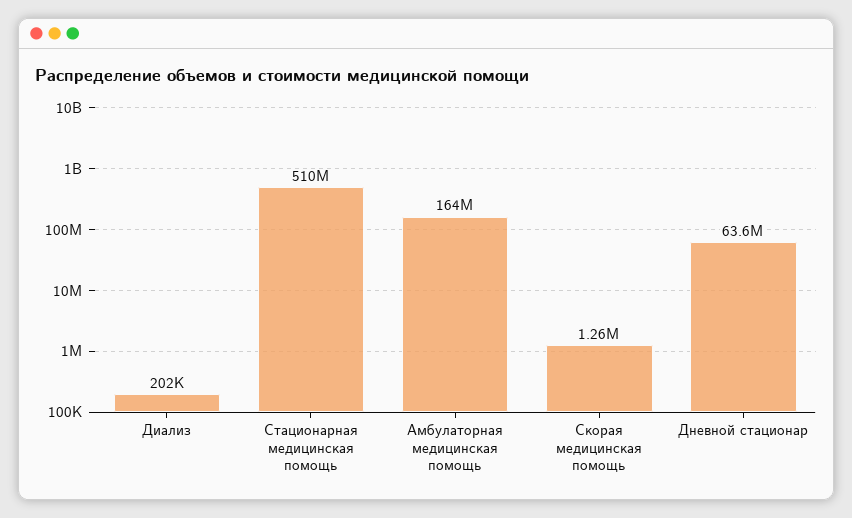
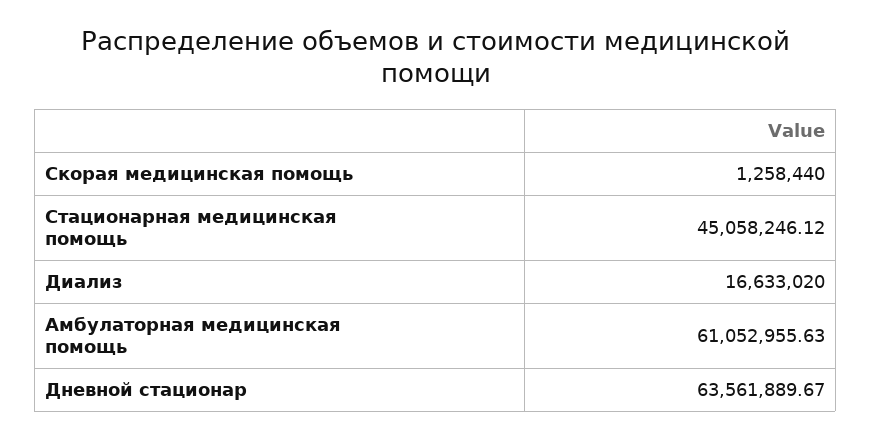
Диализ: 202000 -> 16633020
Стационарная медицинская помощь: 510000000 -> 45058246.12
Амбулаторная медицинская помощь: 164000000 -> 61052955.63

